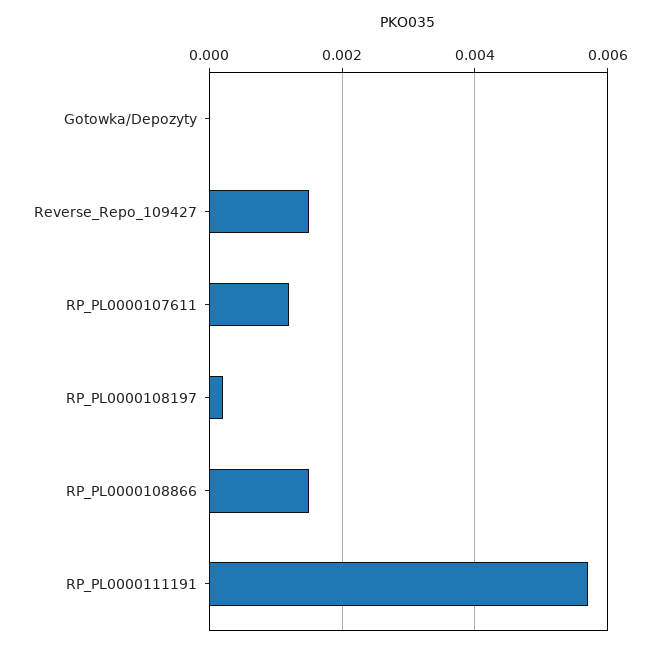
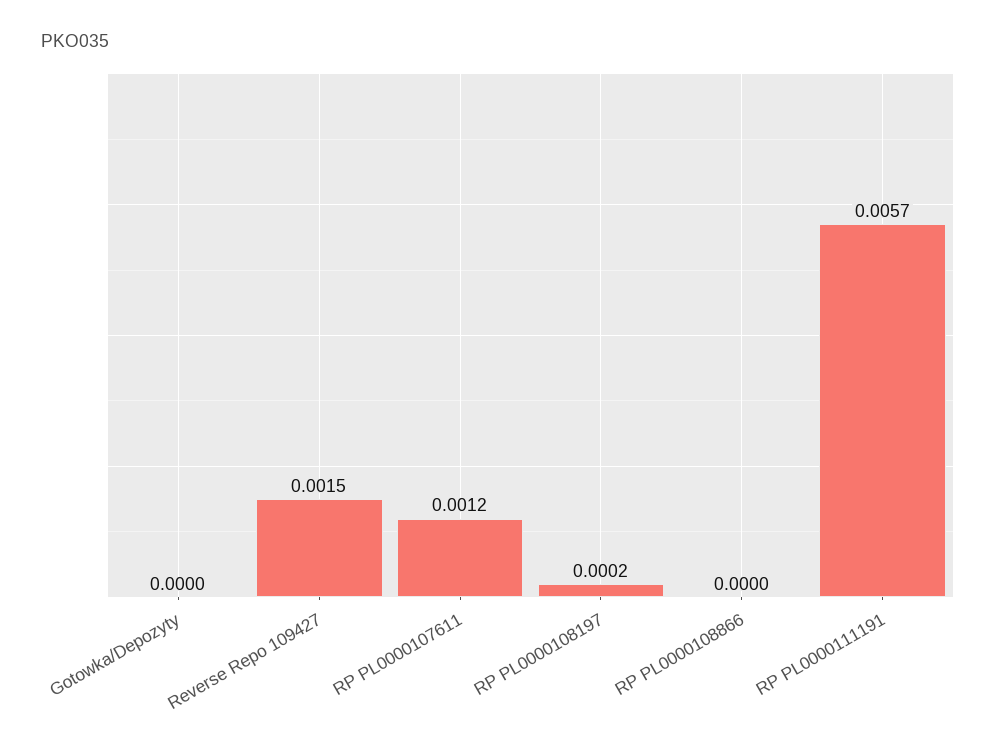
RP_PL0000108866: 0.0015 -> 0

